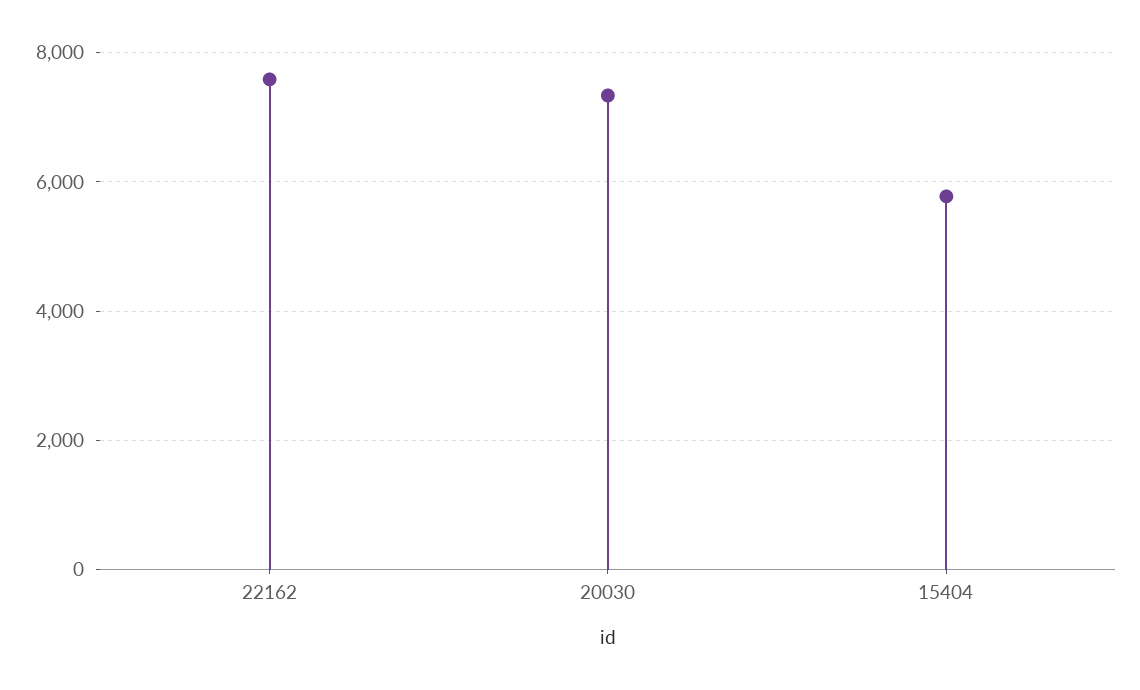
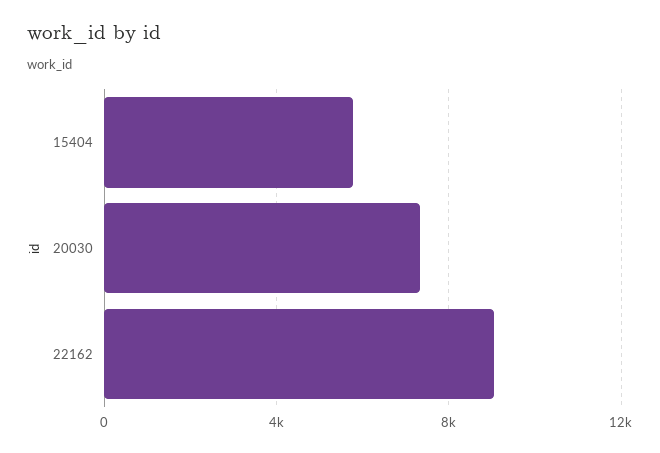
22162: 7600 -> 9000

